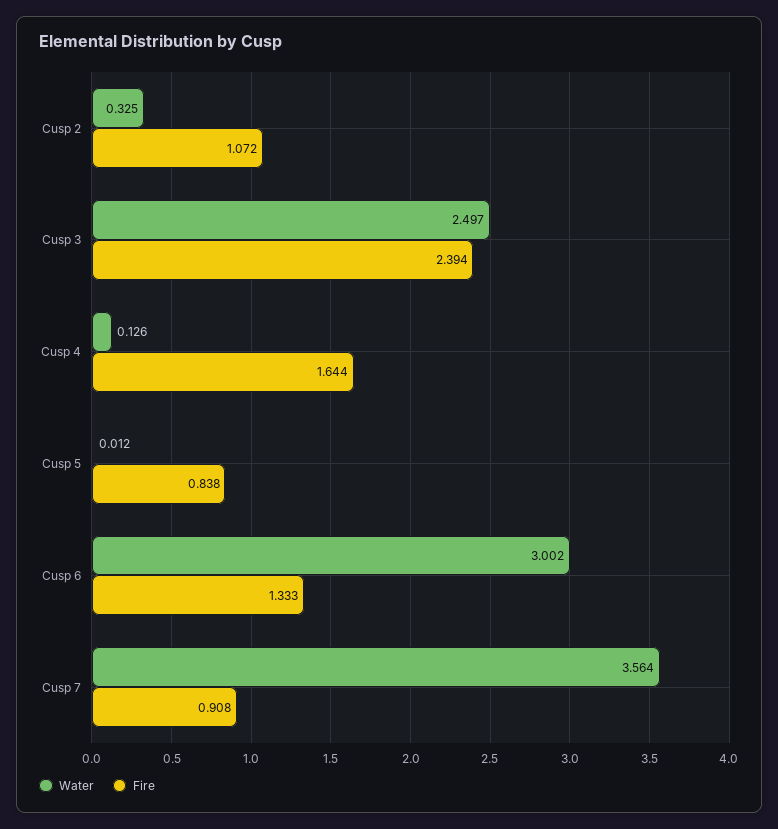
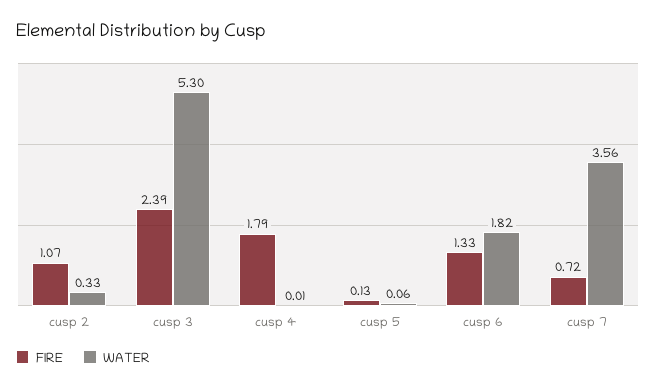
Water, Cusp 3: 2.497 -> 5.3
Water, Cusp 4: 0.126 -> 0.01
Fire, Cusp 4: 1.644 -> 1.79
Water, Cusp 5: 0.012 -> 0.06
Fire, Cusp 5: 0.838 -> 0.13
Water, Cusp 6: 3.002 -> 1.82
Fire, Cusp 7: 0.908 -> 0.72

